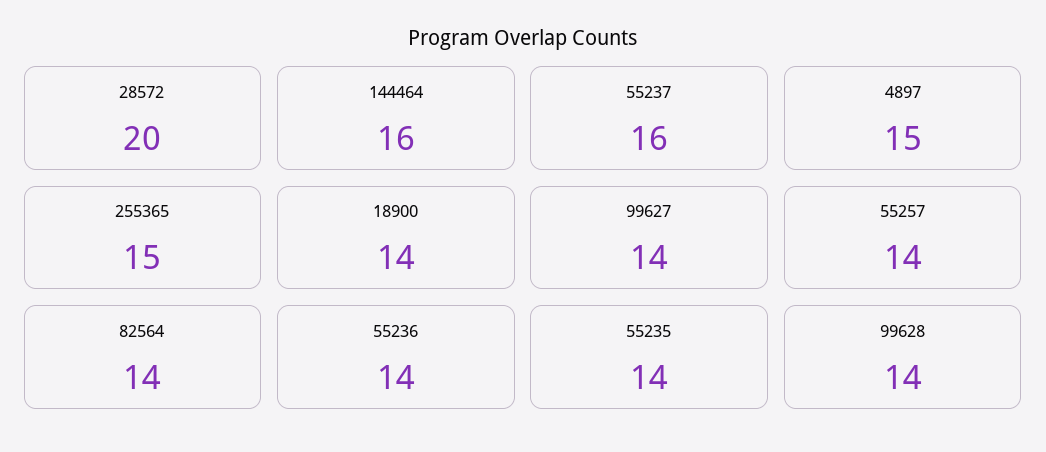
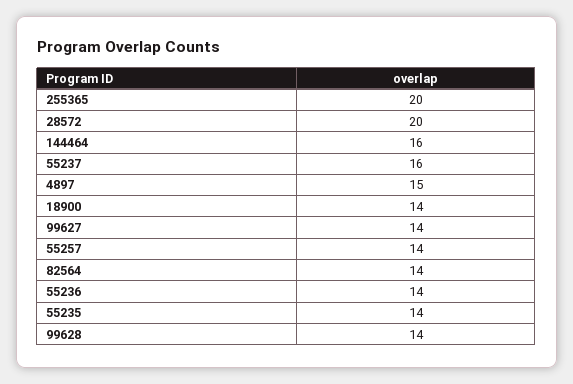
255365: 15 -> 20

